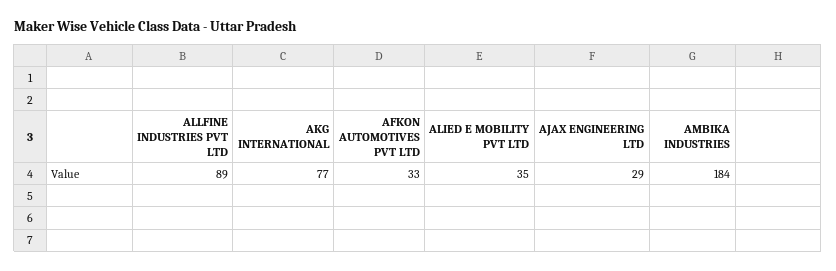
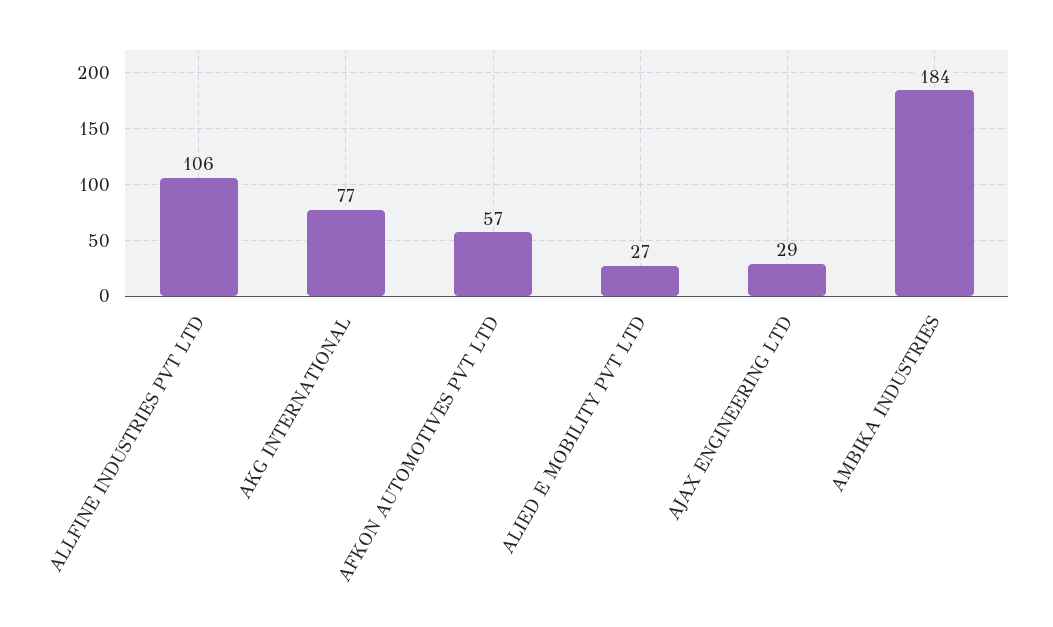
ALLFINE INDUSTRIES PVT LTD: 89 -> 106
AFKON AUTOMOTIVES PVT LTD: 33 -> 57
ALIED E MOBILITY PVT LTD: 35 -> 27

